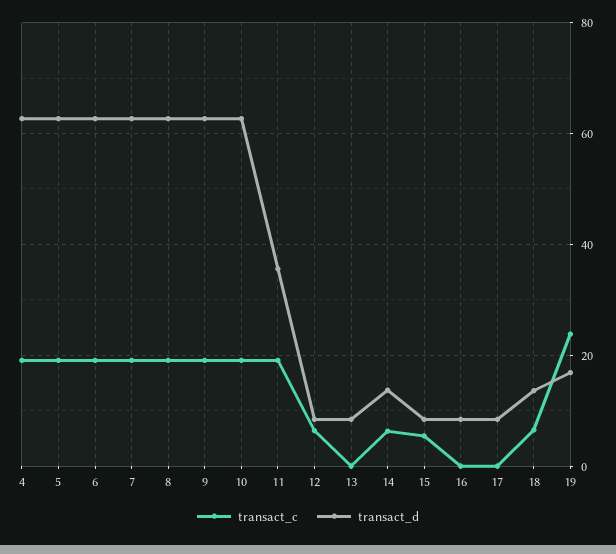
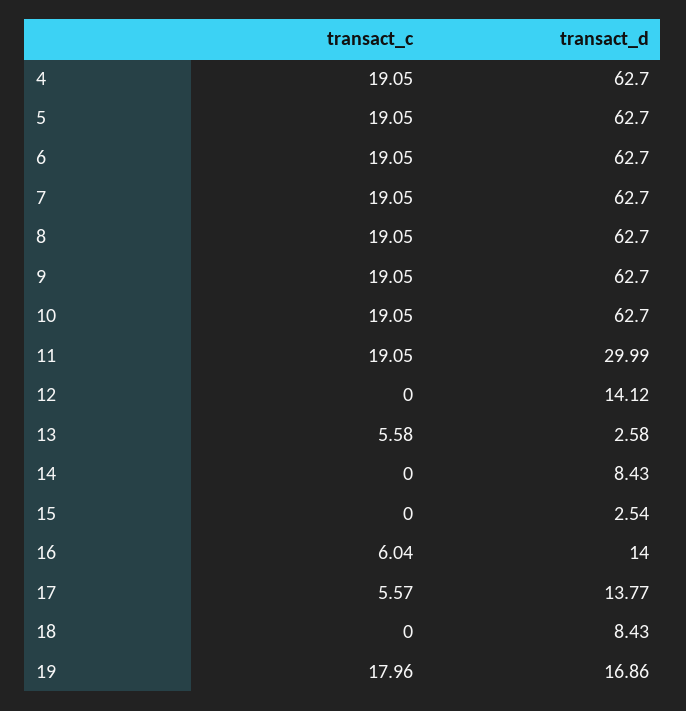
transact_d, 11: 36 -> 29.99
transact_c, 12: 6 -> 0
transact_d, 12: 8 -> 14.12
transact_c, 13: 0 -> 5.58
transact_d, 13: 8 -> 2.58
transact_c, 14: 6 -> 0
transact_d, 14: 14 -> 8.43
transact_c, 15: 6 -> 0
transact_d, 15: 8 -> 2.54
transact_c, 16: 0 -> 6.04
transact_d, 16: 8 -> 14
transact_c, 17: 0 -> 5.57
transact_d, 17: 8 -> 13.77
transact_c, 18: 6 -> 0
transact_d, 18: 14 -> 8.43
transact_c, 19: 24 -> 17.96

